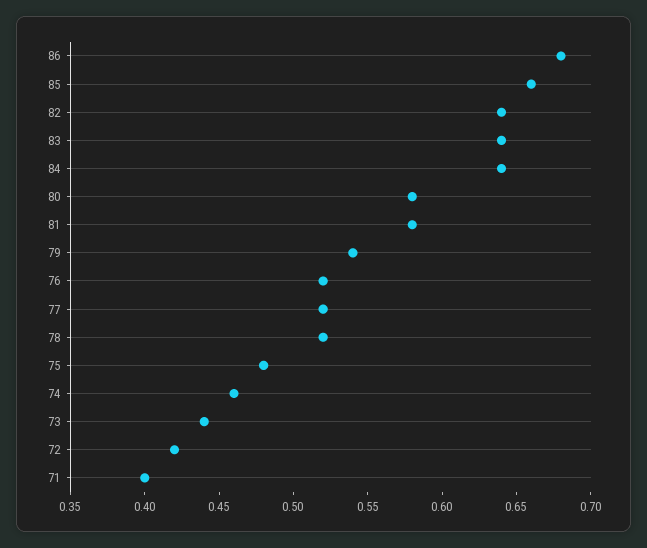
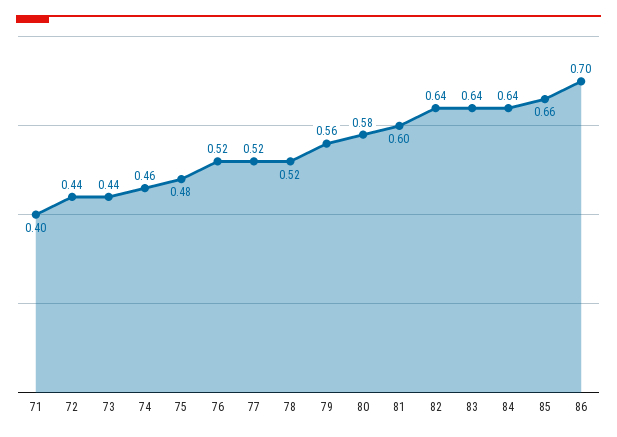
86: 0.68 -> 0.7
81: 0.58 -> 0.6
79: 0.54 -> 0.56
72: 0.42 -> 0.44

